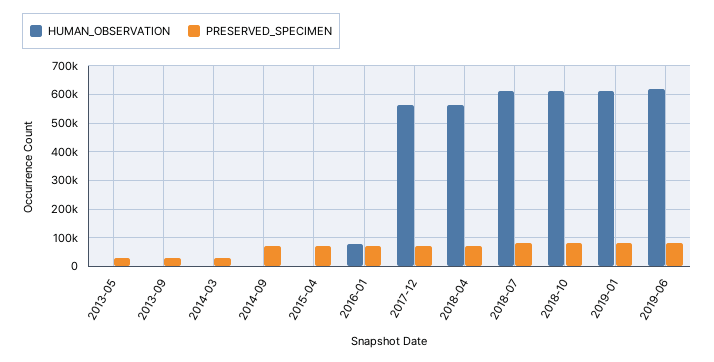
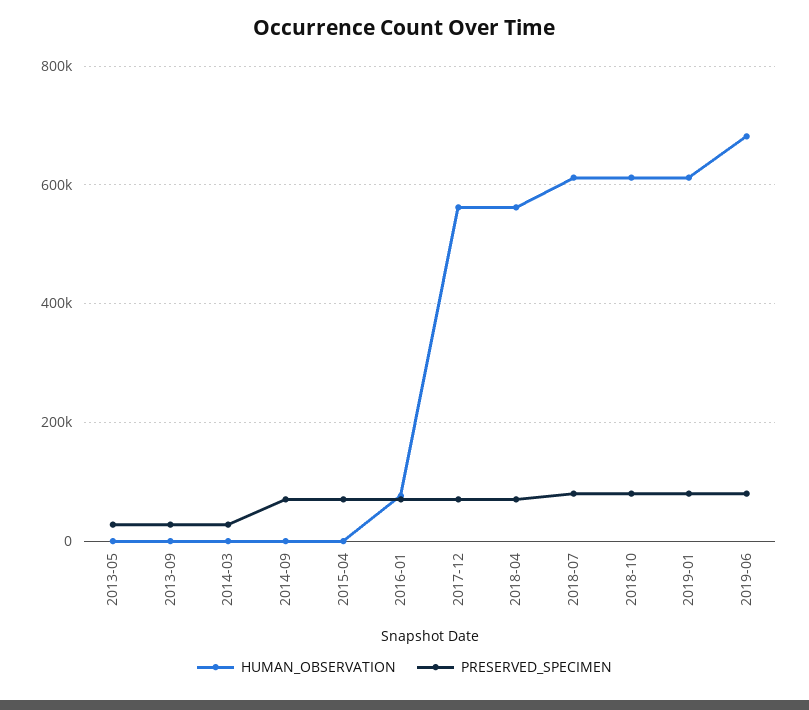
HUMAN_OBSERVATION, 2019-06: 625000 -> 680000

